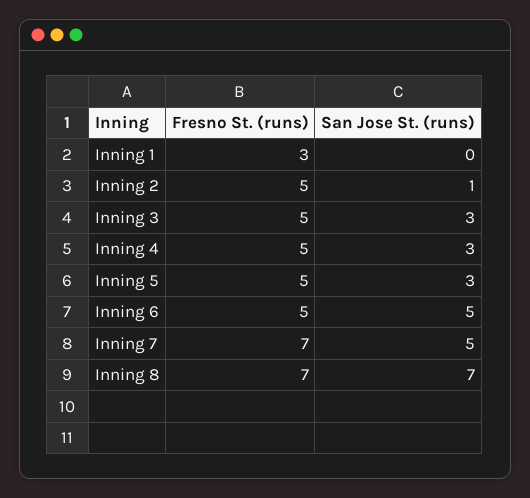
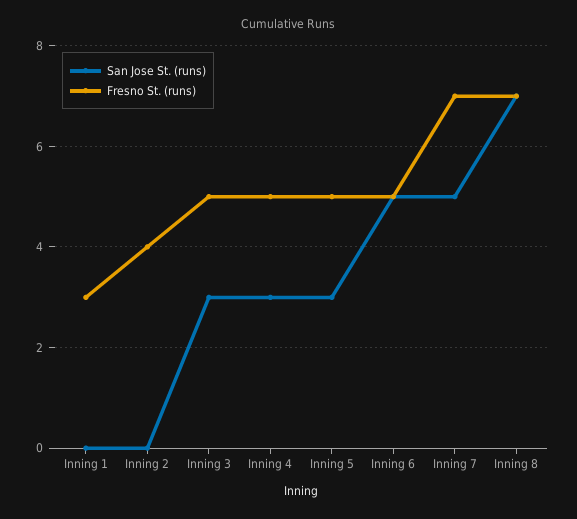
Fresno St. (runs), Inning 2: 5 -> 4
San Jose St. (runs), Inning 2: 1 -> 0

